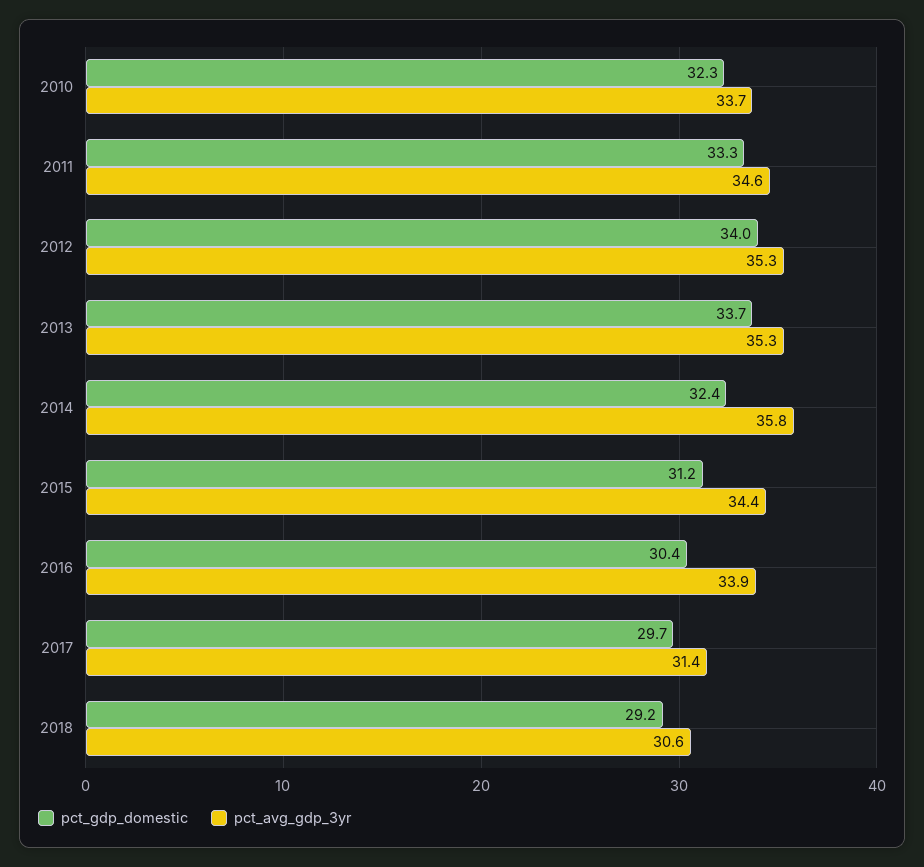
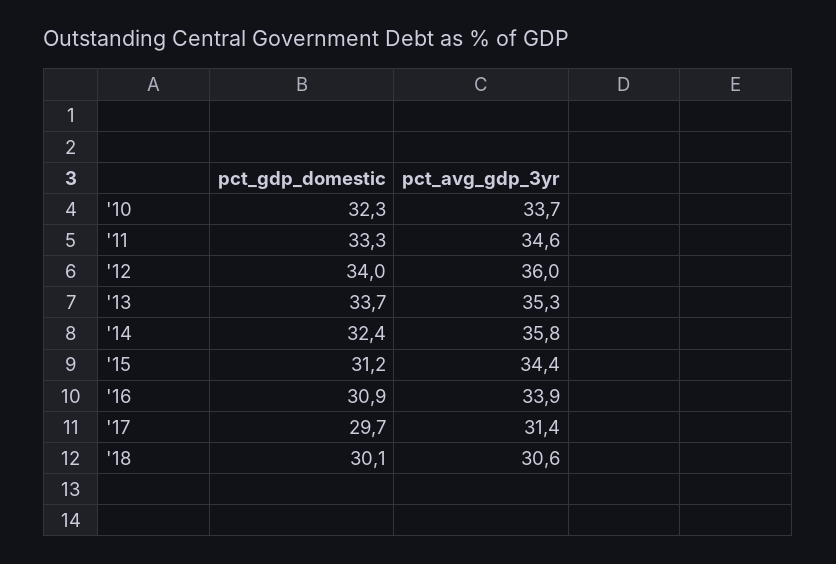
pct_avg_gdp_3yr, 2012: 35.3 -> 36
pct_gdp_domestic, 2016: 30.4 -> 30.9
pct_gdp_domestic, 2018: 29.2 -> 30.1

